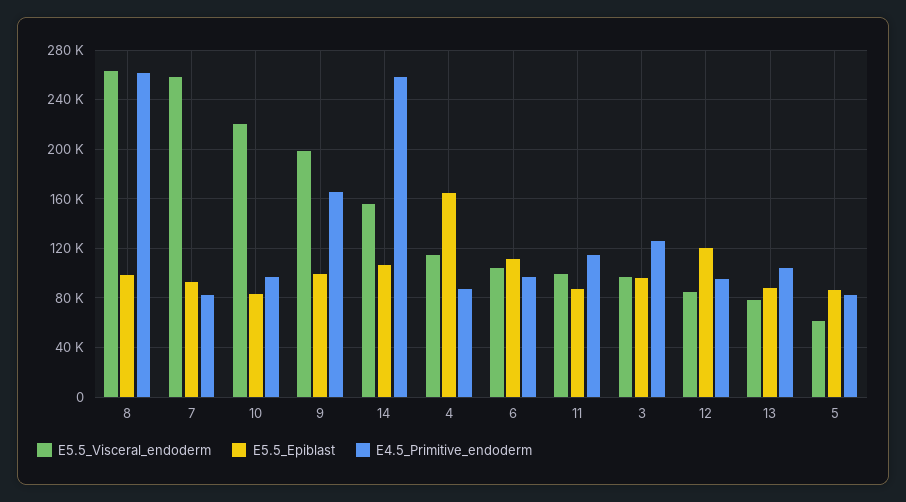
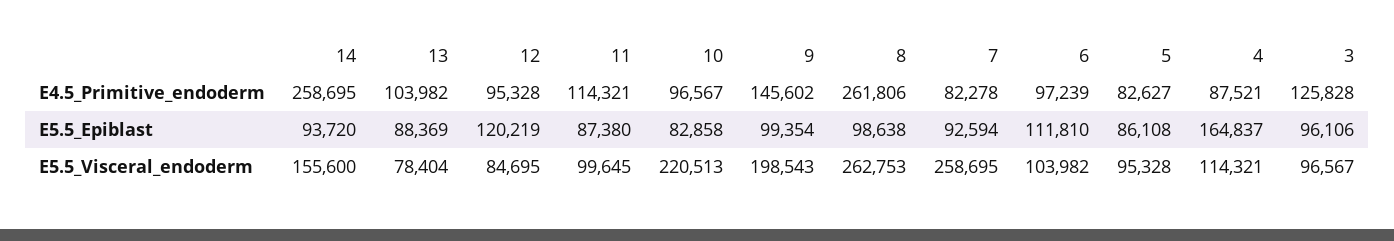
E4.5_Primitive_endoderm, 9: 165000 -> 145602
E5.5_Epiblast, 14: 105000 -> 93720
E5.5_Visceral_endoderm, 5: 60000 -> 95328

